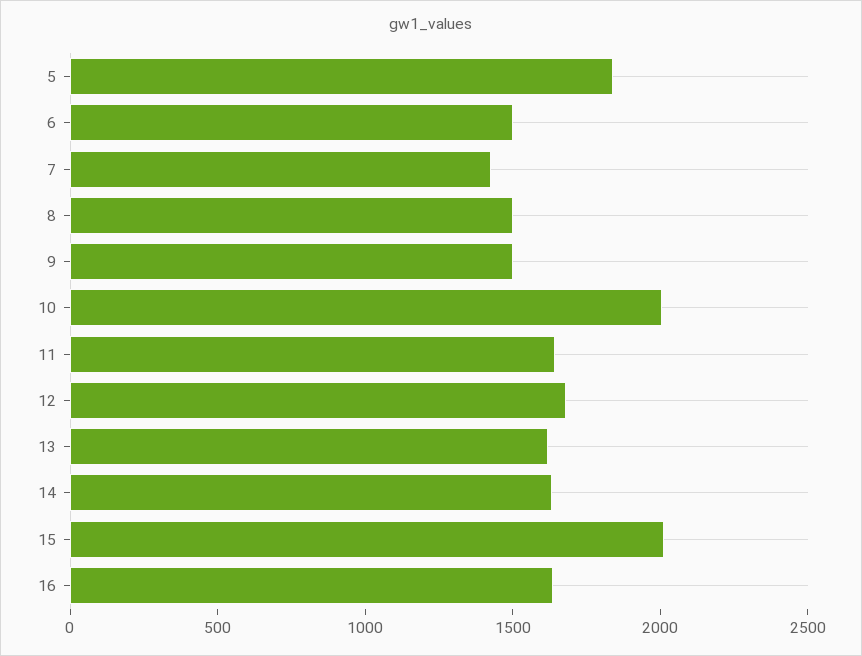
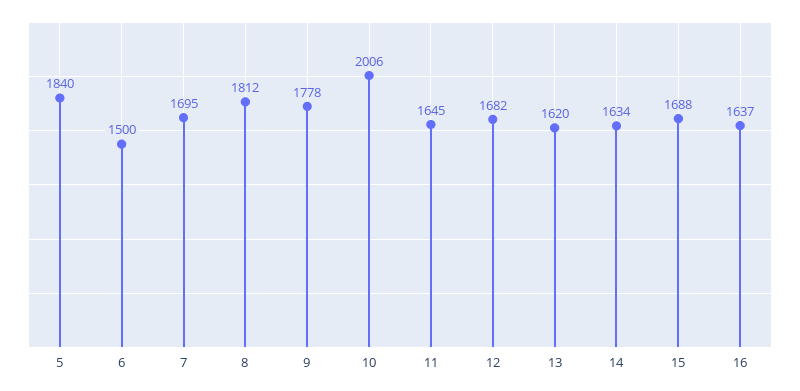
7: 1400 -> 1695
8: 1500 -> 1812
9: 1500 -> 1778
15: 2000 -> 1688

